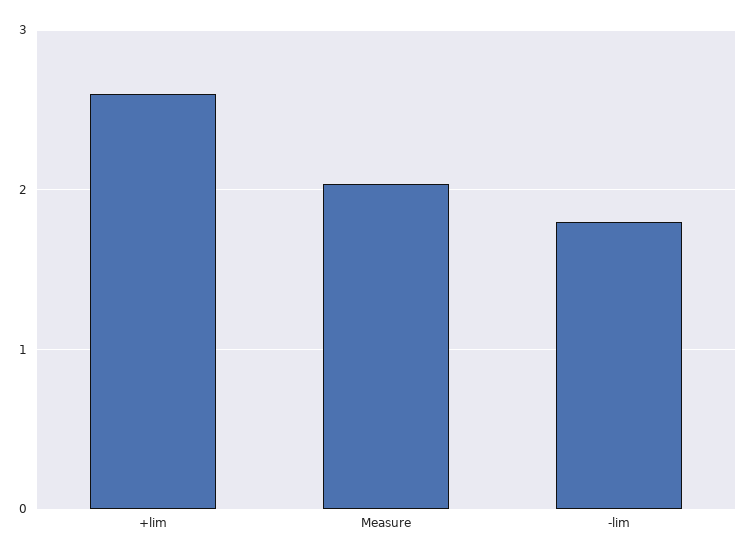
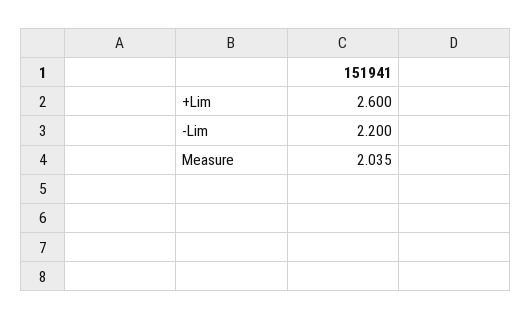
-lim: 1.8 -> 2.2

